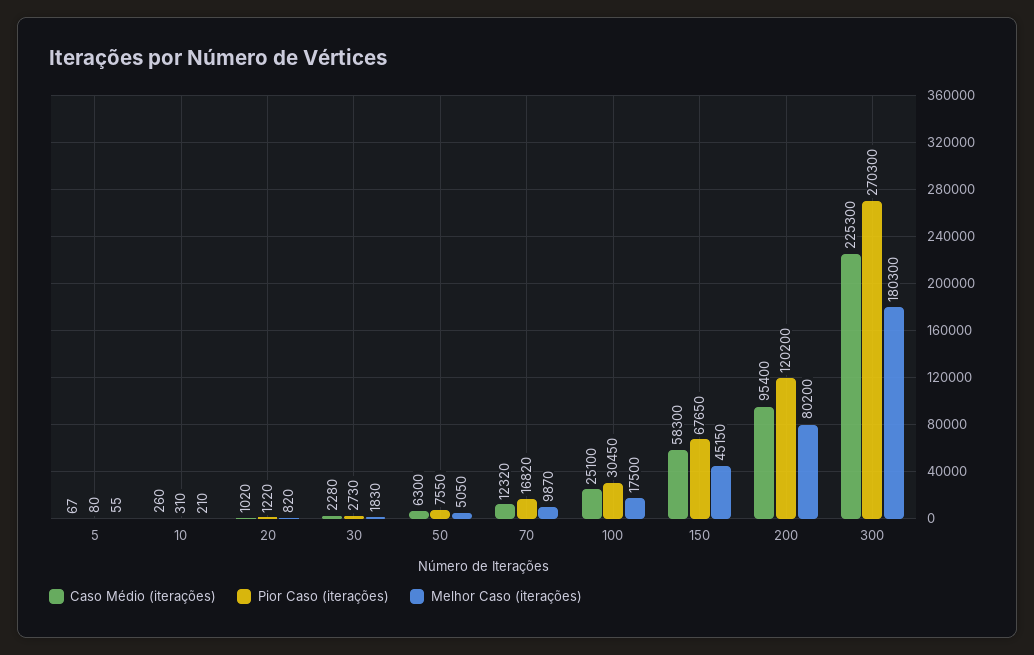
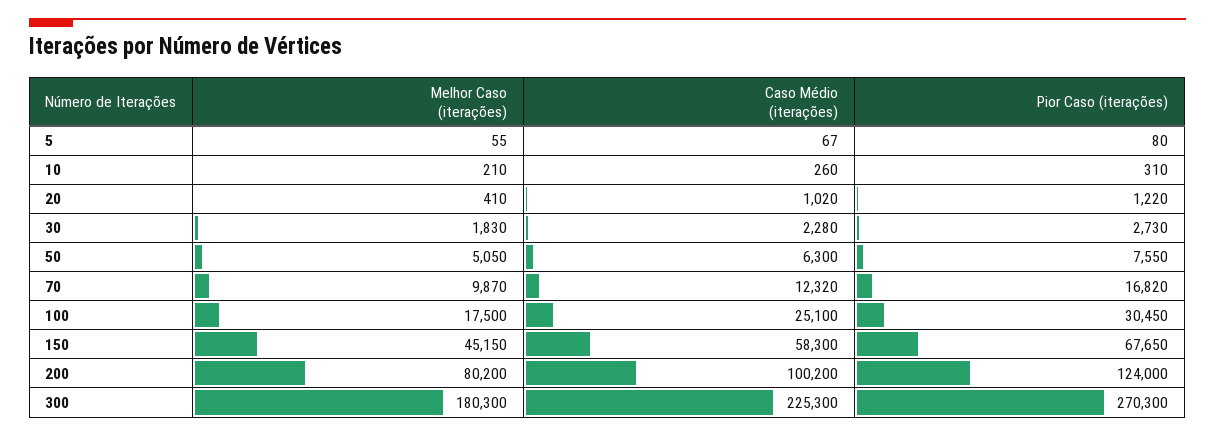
Melhor Caso (iterações), 20: 820 -> 410
Caso Médio (iterações), 200: 95400 -> 100200
Pior Caso (iterações), 200: 120200 -> 124000

